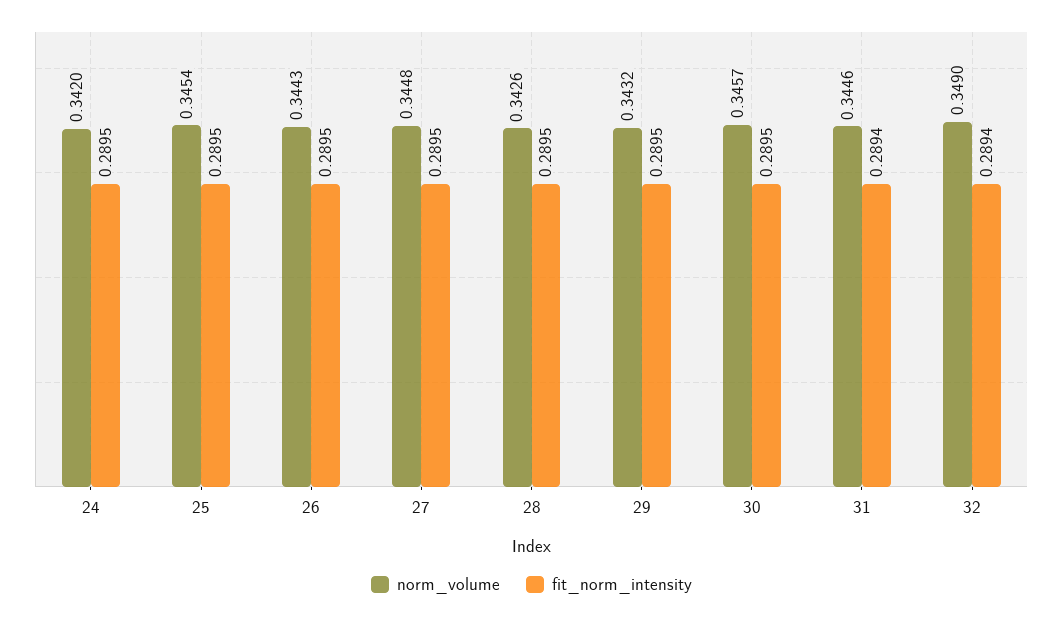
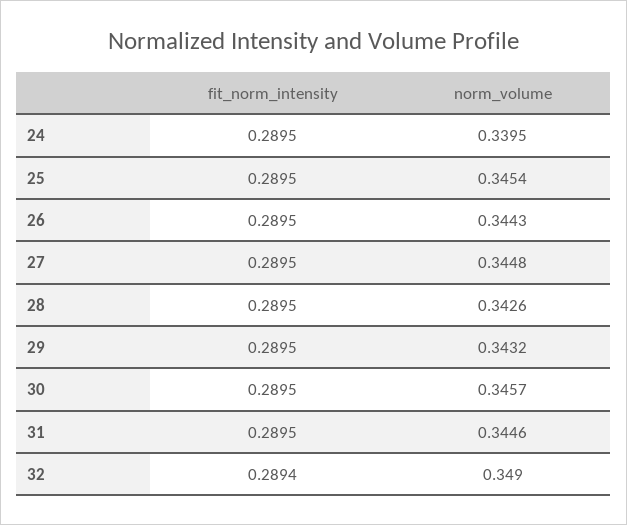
norm_volume, 24: 0.342 -> 0.3395
fit_norm_intensity, 31: 0.2894 -> 0.2895

